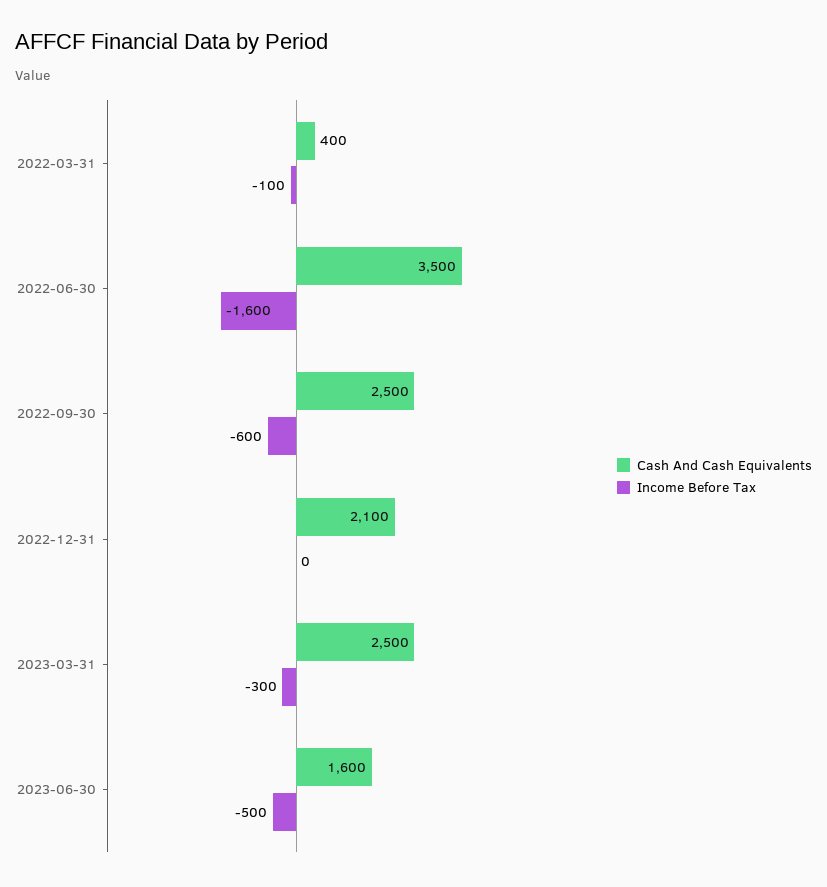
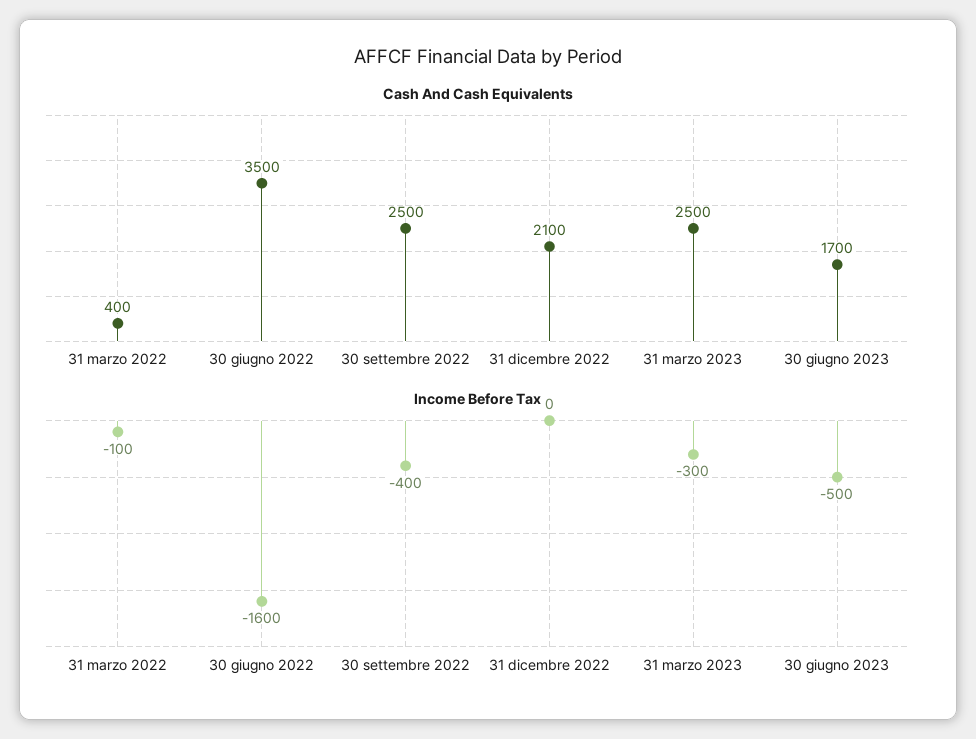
Income Before Tax, 2022-09-30: -600 -> -400
Cash And Cash Equivalents, 2023-06-30: 1600 -> 1700

